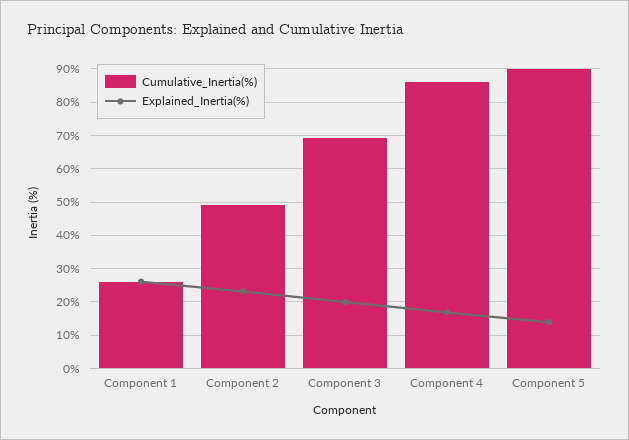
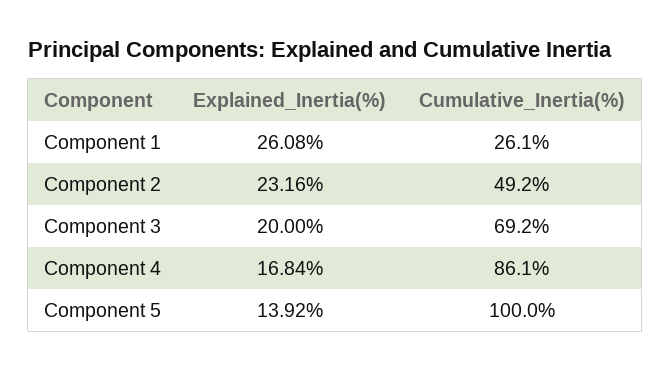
Cumulative_Inertia(%), Component 5: 90 -> 100

